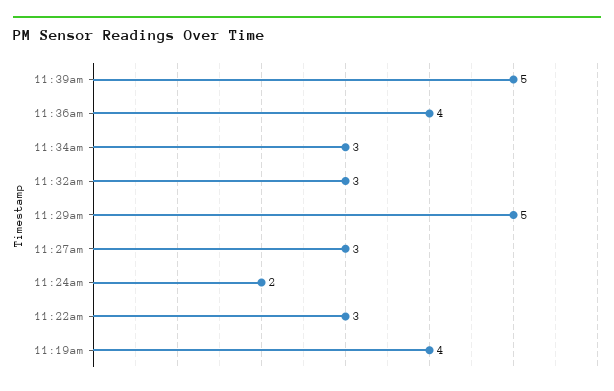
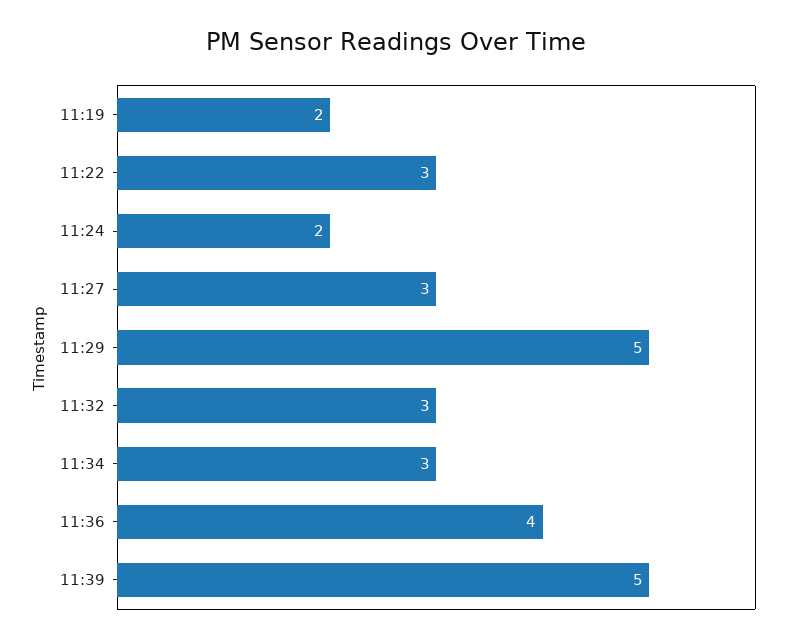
11:19am: 4 -> 2

